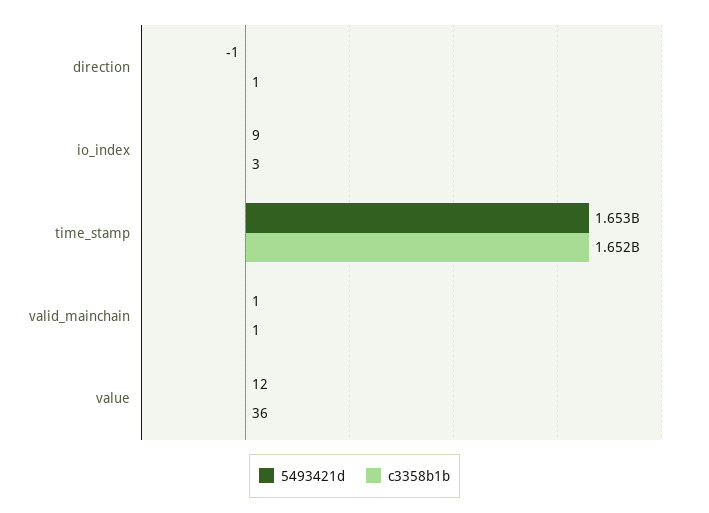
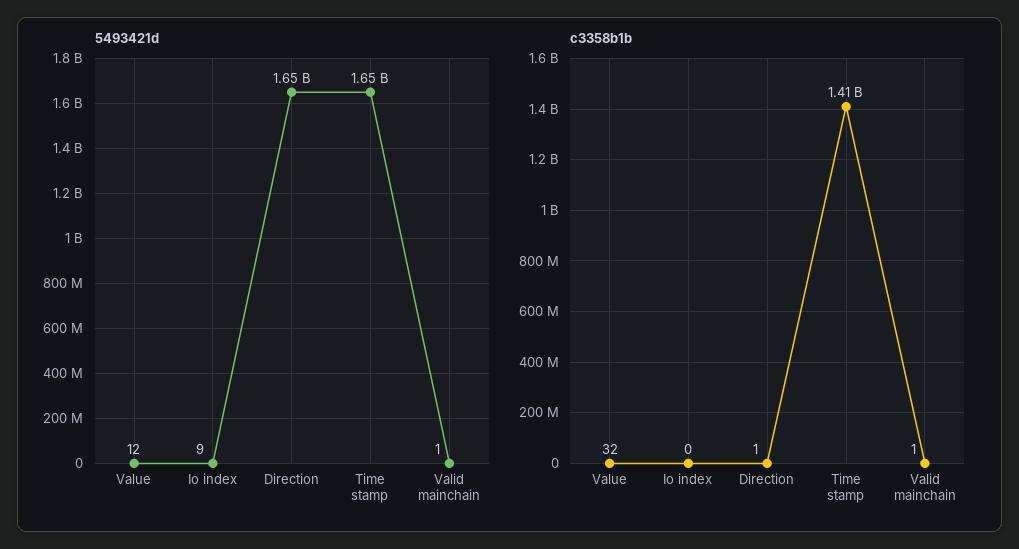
5493421d, direction: -1 -> 1650000000
c3358b1b, io_index: 3 -> 0
c3358b1b, time_stamp: 1652000000 -> 1410000000
c3358b1b, value: 36 -> 32

